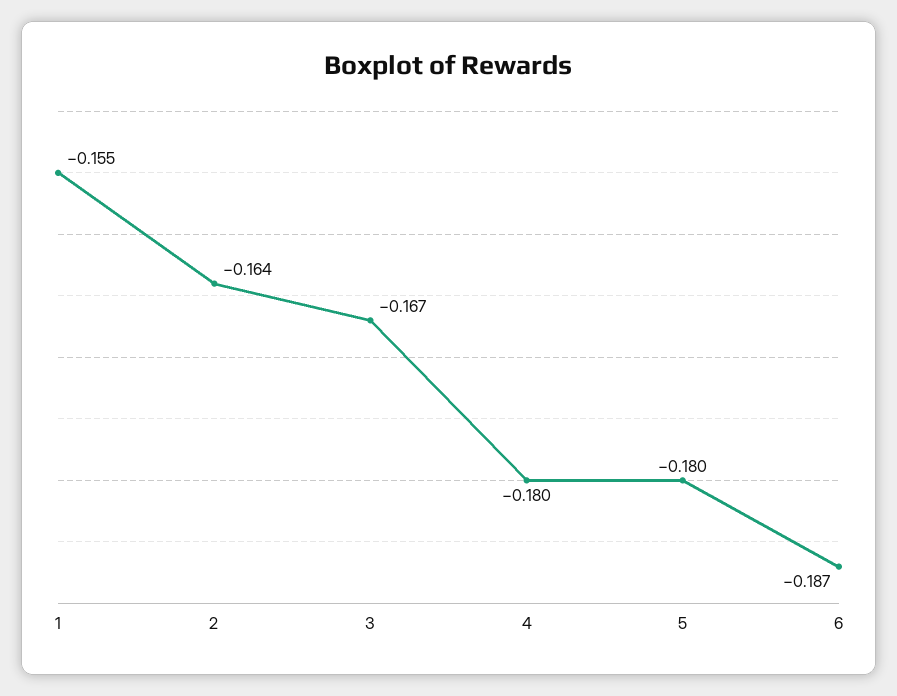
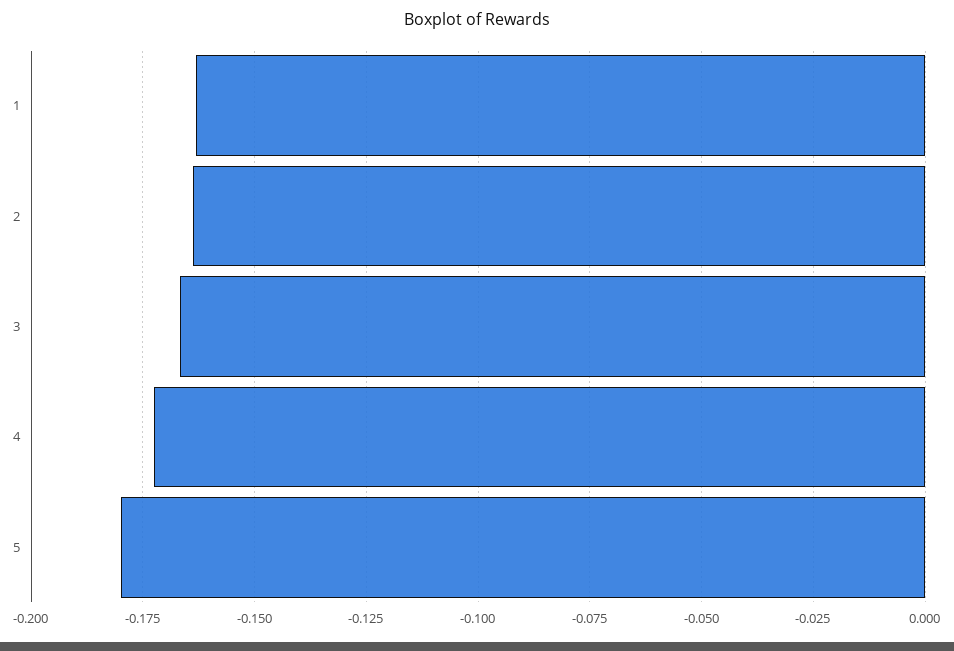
1: -0.155 -> -0.1625
4: -0.18 -> -0.1725
6: -0.187 -> none

